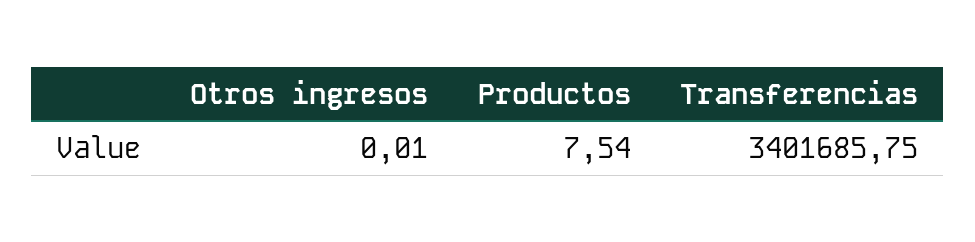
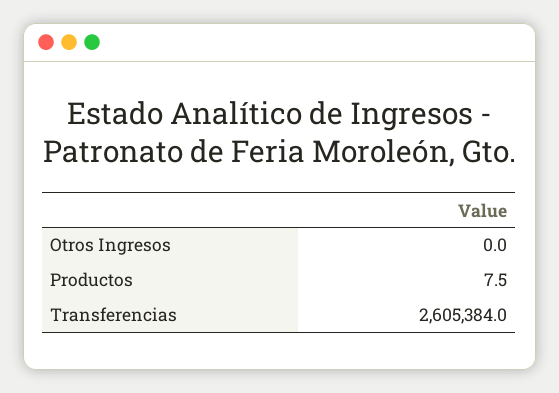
Transferencias: 3401685.75 -> 2605384

